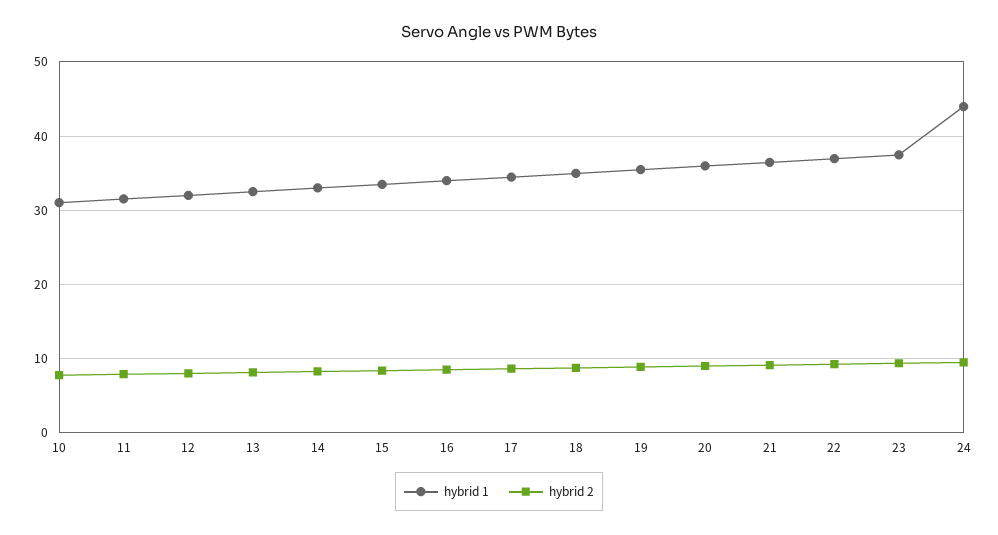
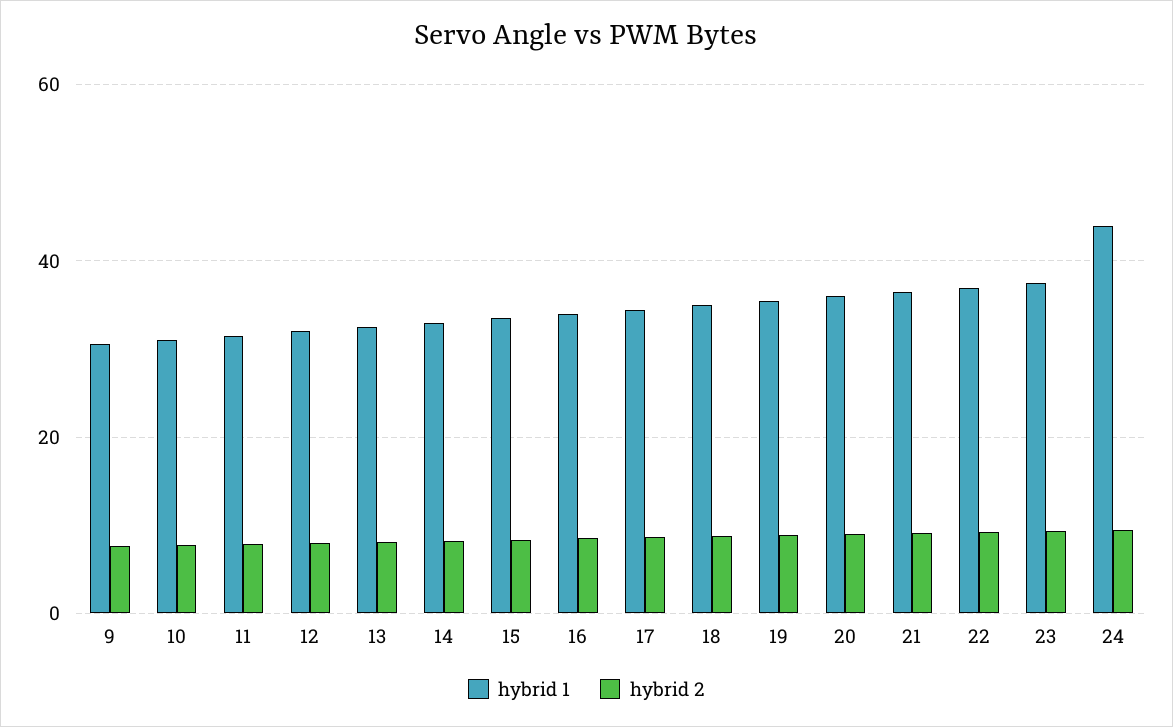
hybrid 1, 9: none -> 30
hybrid 2, 9: none -> 8

